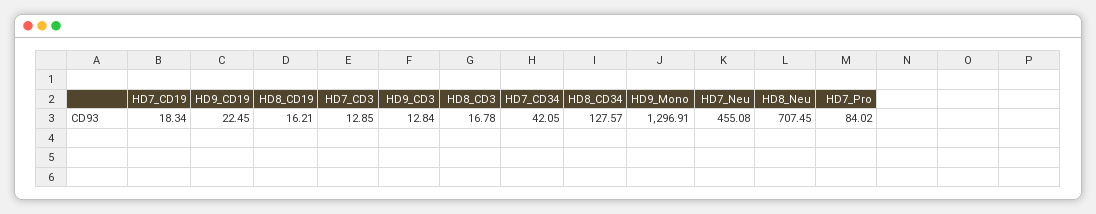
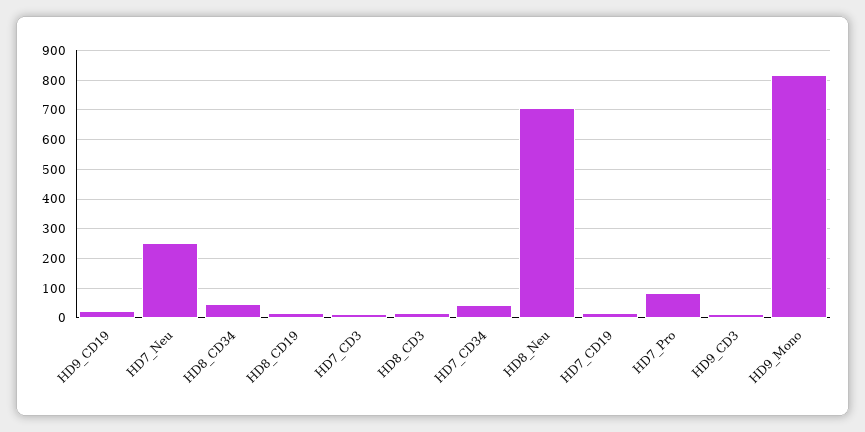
HD8_CD34: 127.57 -> 50
HD9_Mono: 1296.91 -> 825
HD7_Neu: 455.08 -> 250

